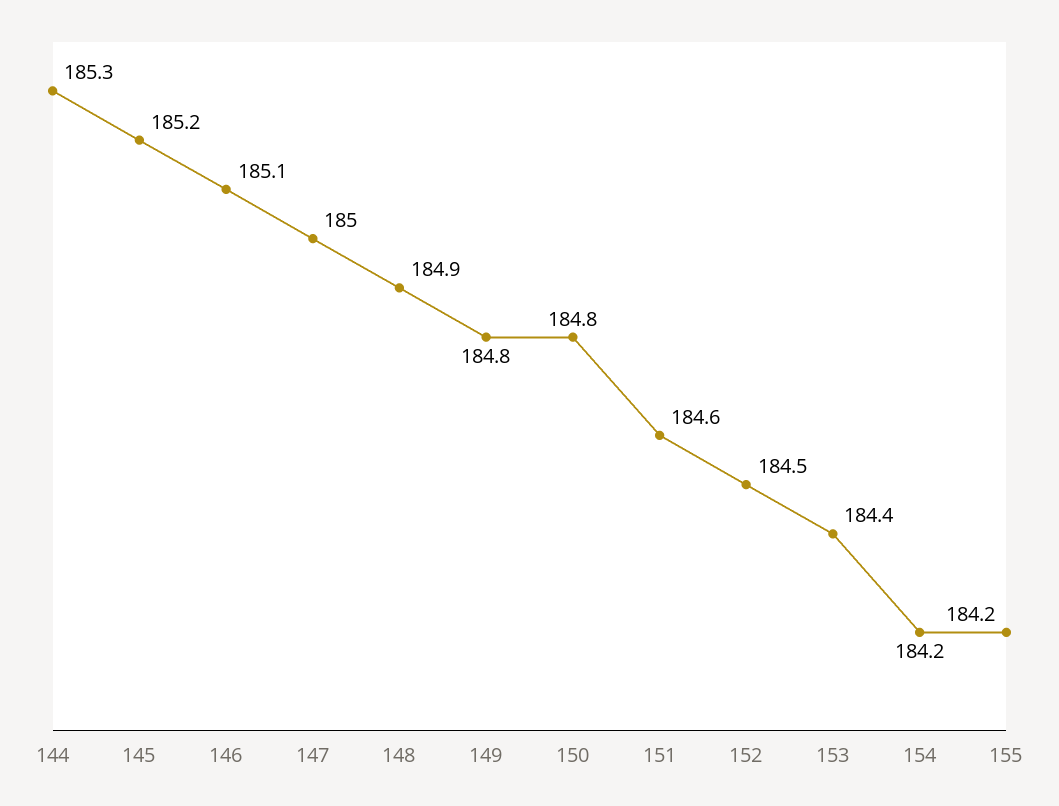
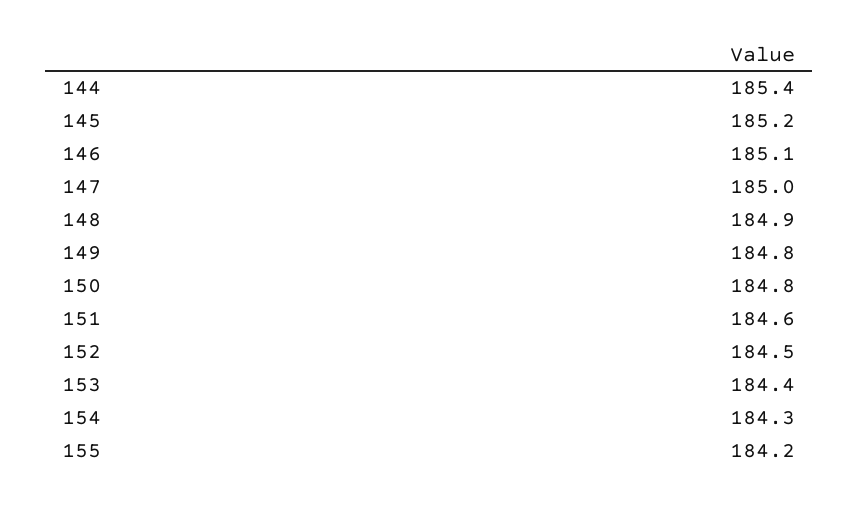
144: 185.3 -> 185.4
154: 184.2 -> 184.3

